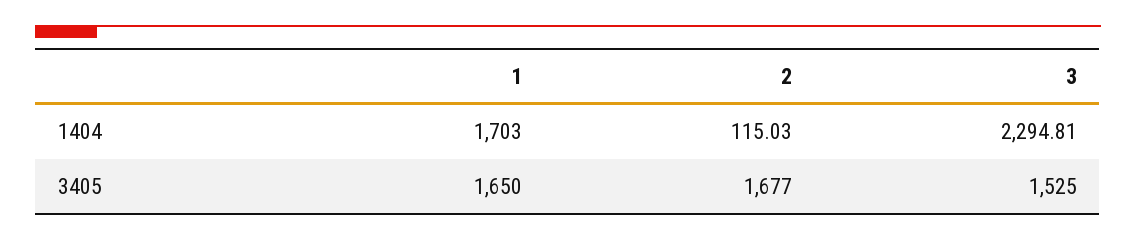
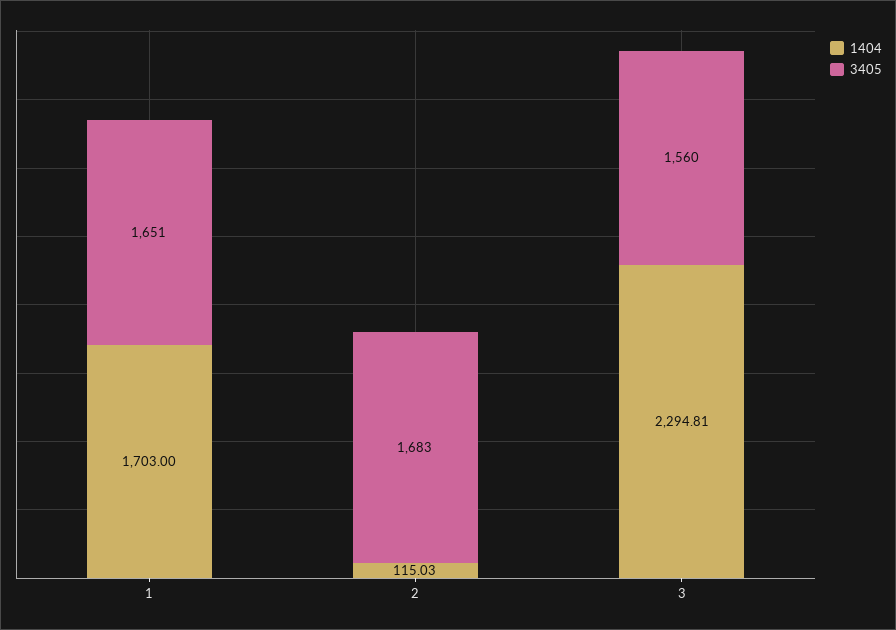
3405, 1: 1650 -> 1651
3405, 2: 1677 -> 1683
3405, 3: 1525 -> 1560

